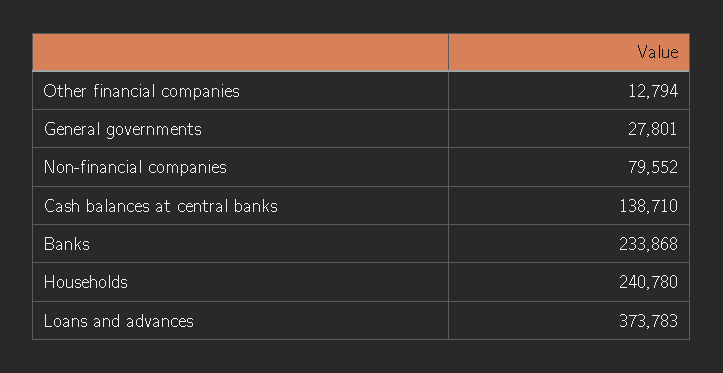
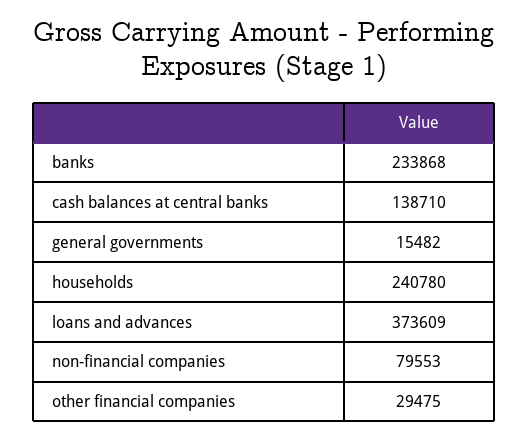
Other financial companies: 12794 -> 29475
General governments: 27801 -> 15482
Non-financial companies: 79552 -> 79553
Loans and advances: 373783 -> 373609

